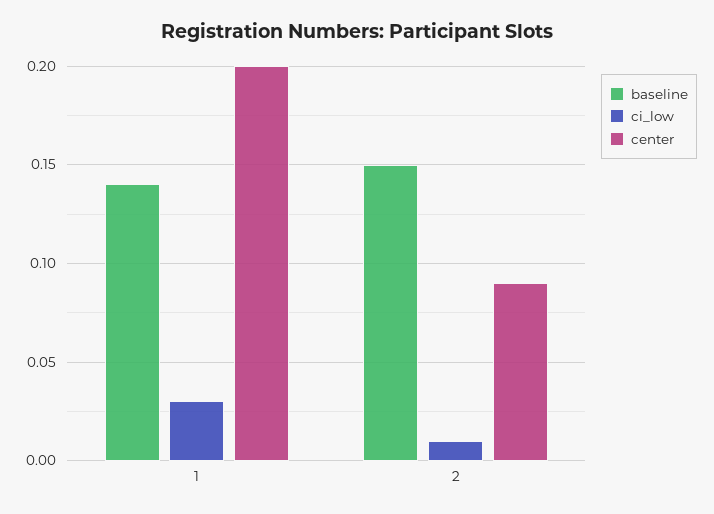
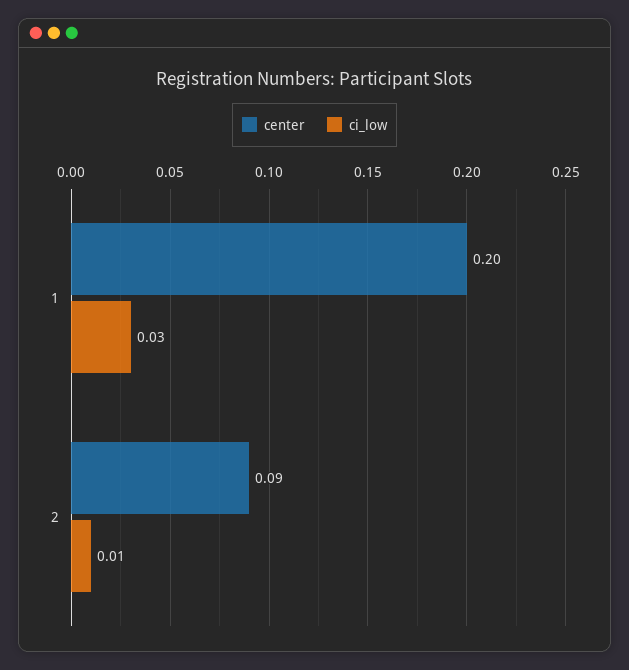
baseline, 1: 0.14 -> none
baseline, 2: 0.15 -> none

